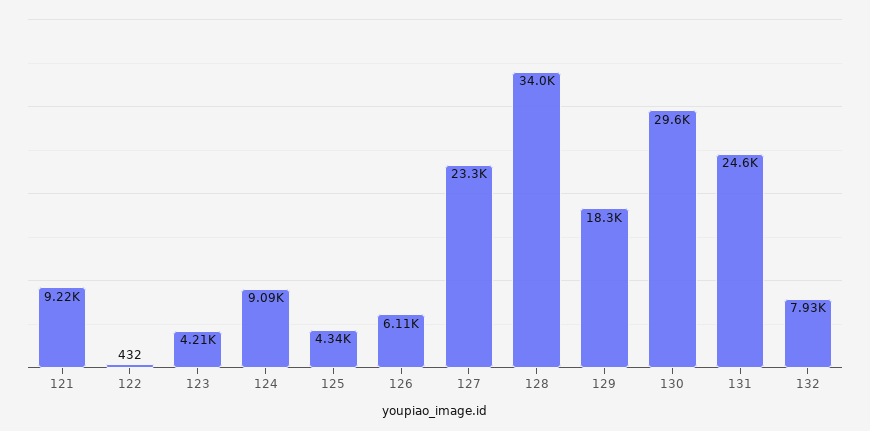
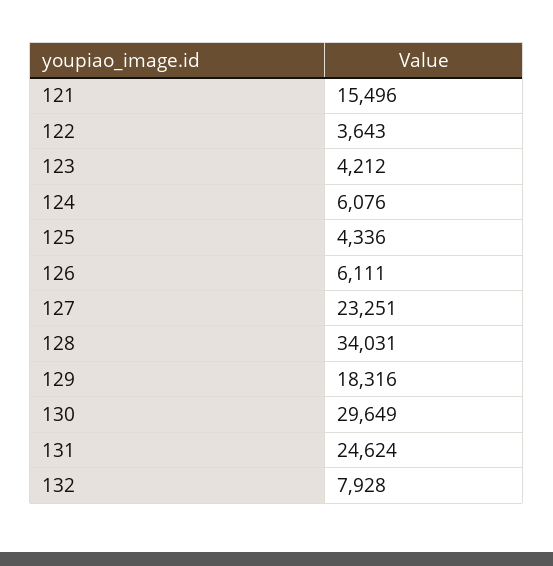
121: 9220 -> 15496
122: 432 -> 3643
124: 9090 -> 6076

